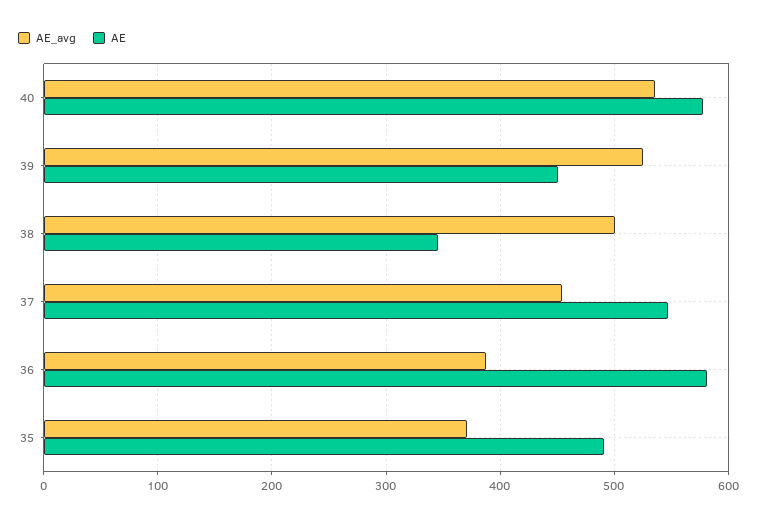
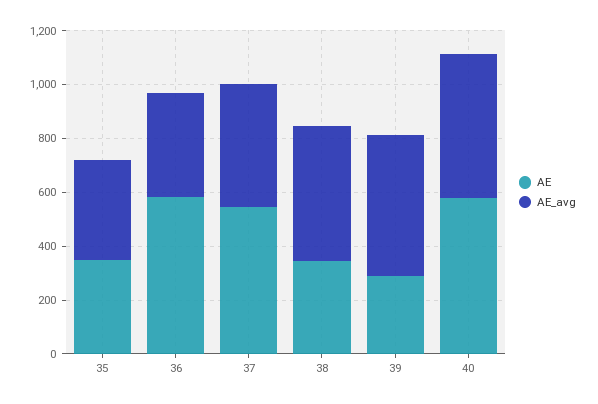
AE, 39: 450 -> 300
AE, 35: 490 -> 350

